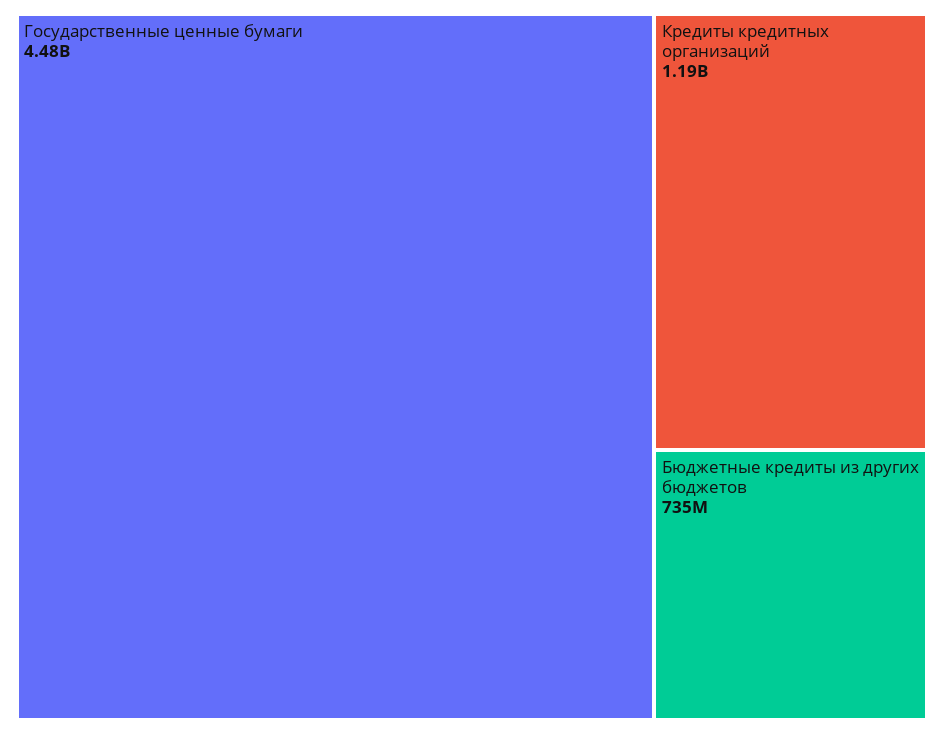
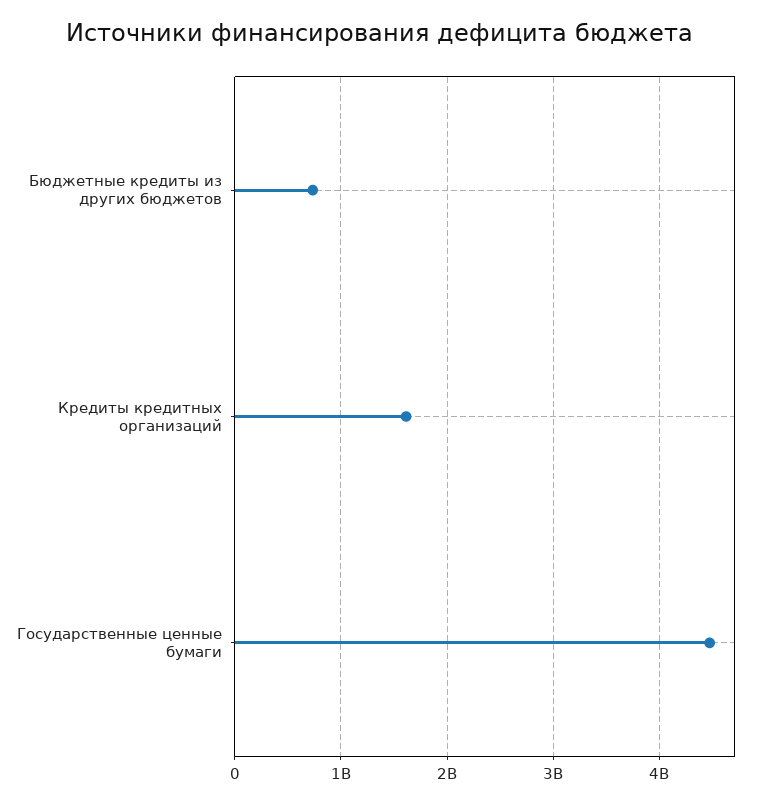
Кредиты кредитных организаций: 1190000000 -> 1600000000

